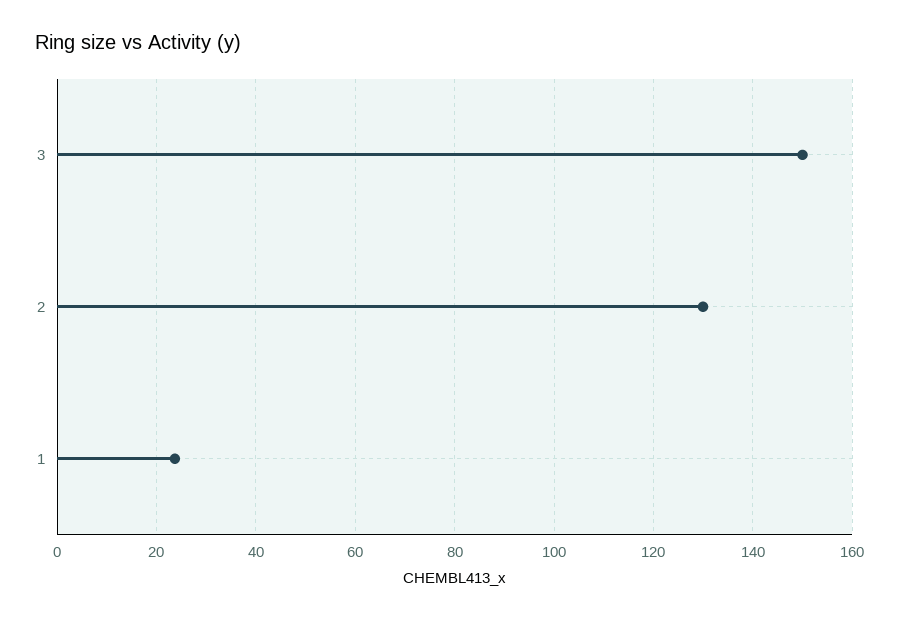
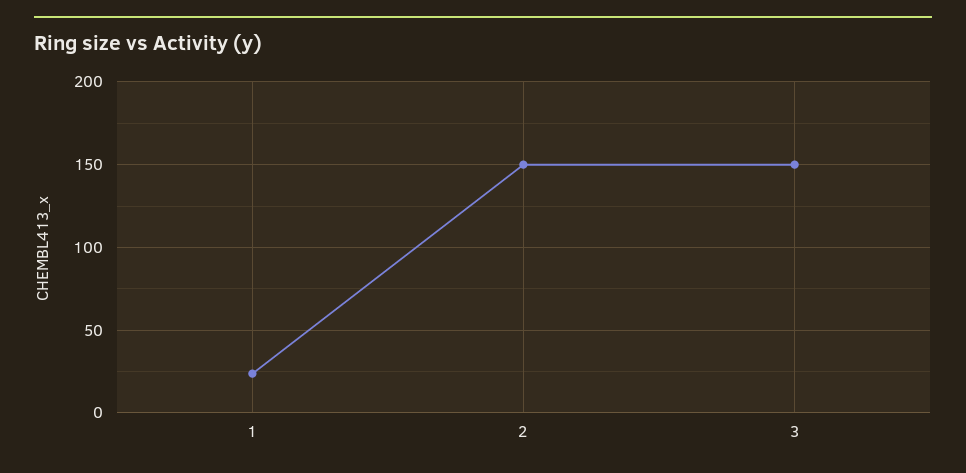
2: 130 -> 150

